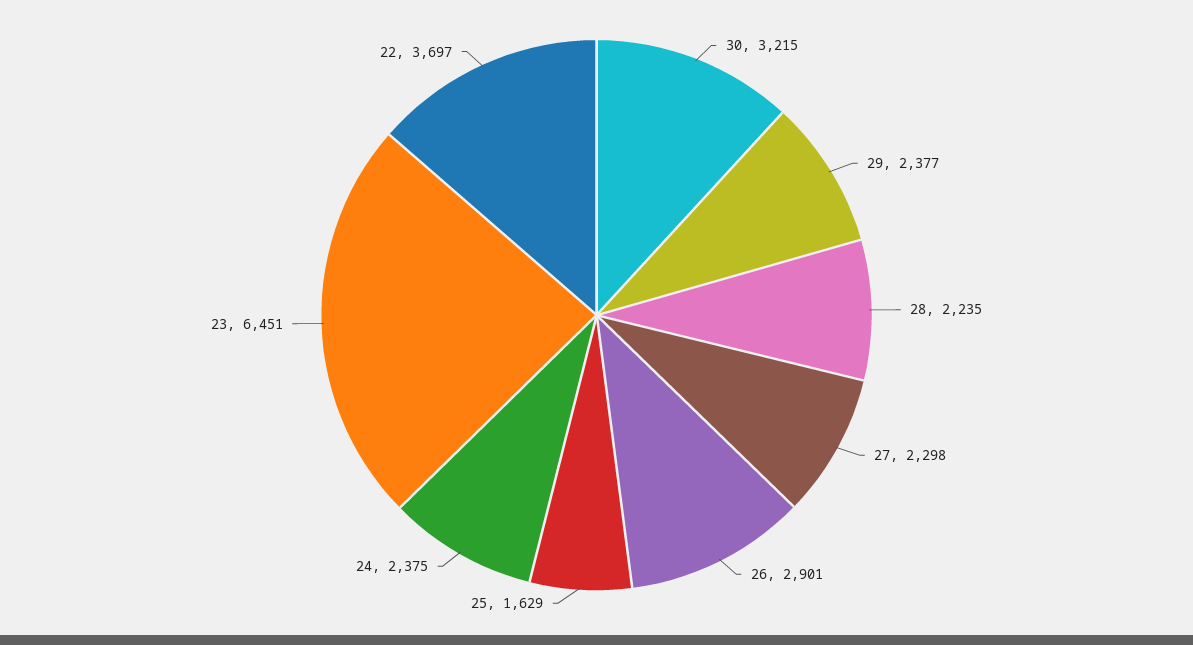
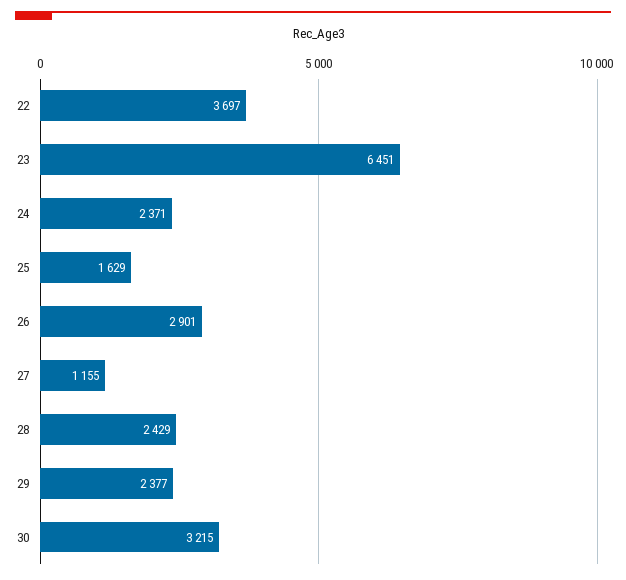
28: 2235 -> 2429
27: 2298 -> 1155
24: 2375 -> 2371

